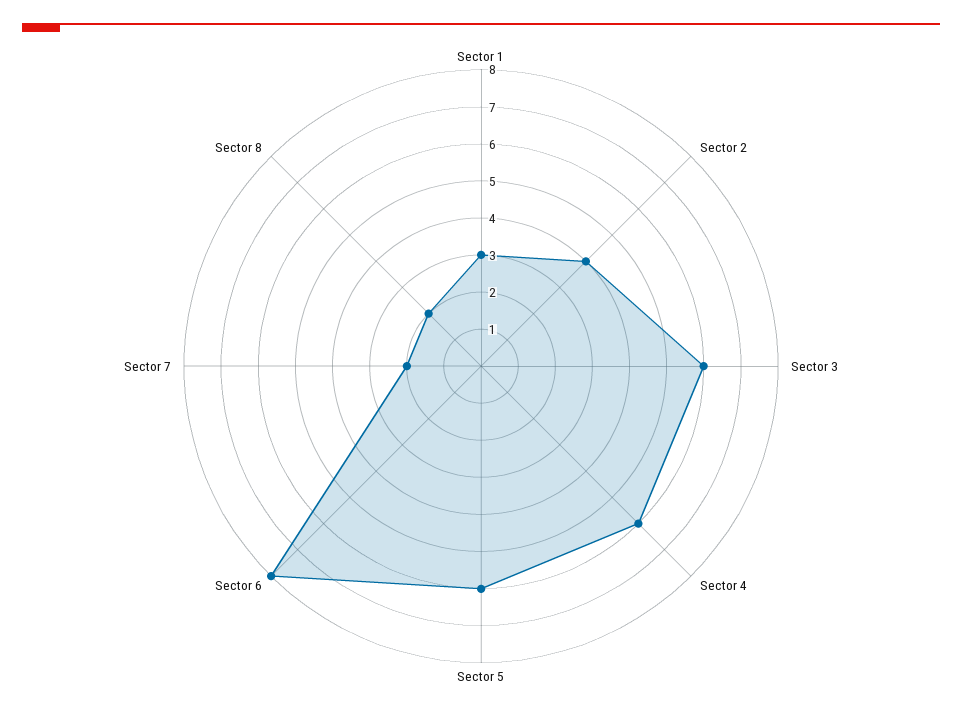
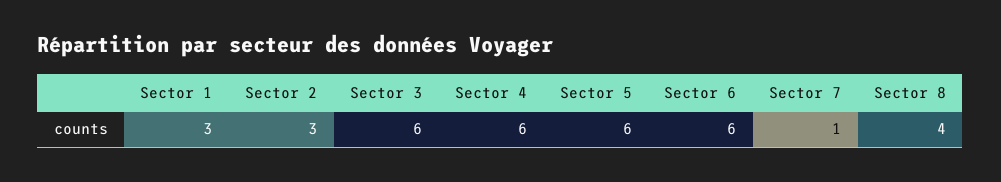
Sector 2: 4 -> 3
Sector 6: 8 -> 6
Sector 7: 2 -> 1
Sector 8: 2 -> 4

